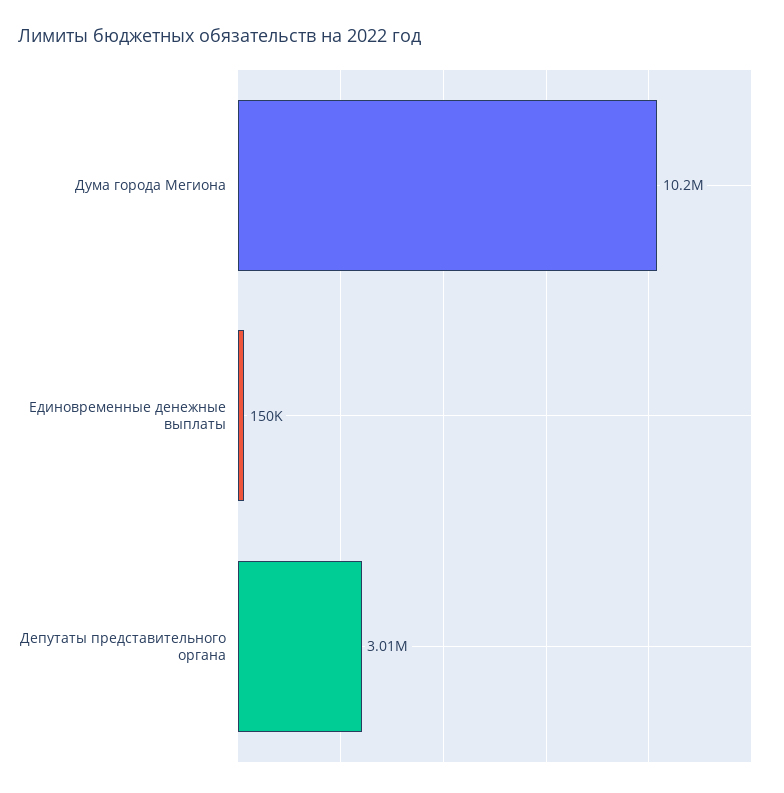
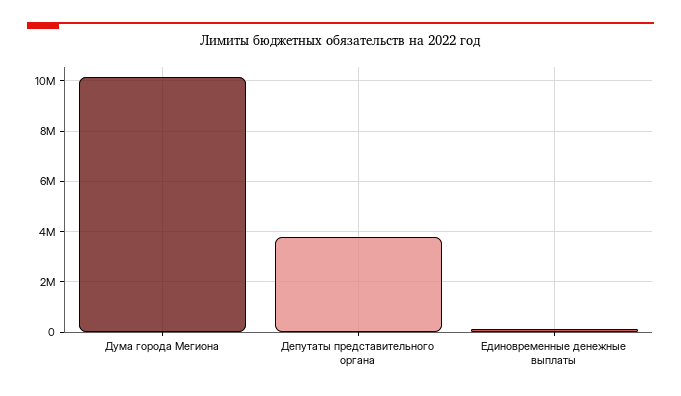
Депутаты представительного органа: 3010000 -> 3750000

